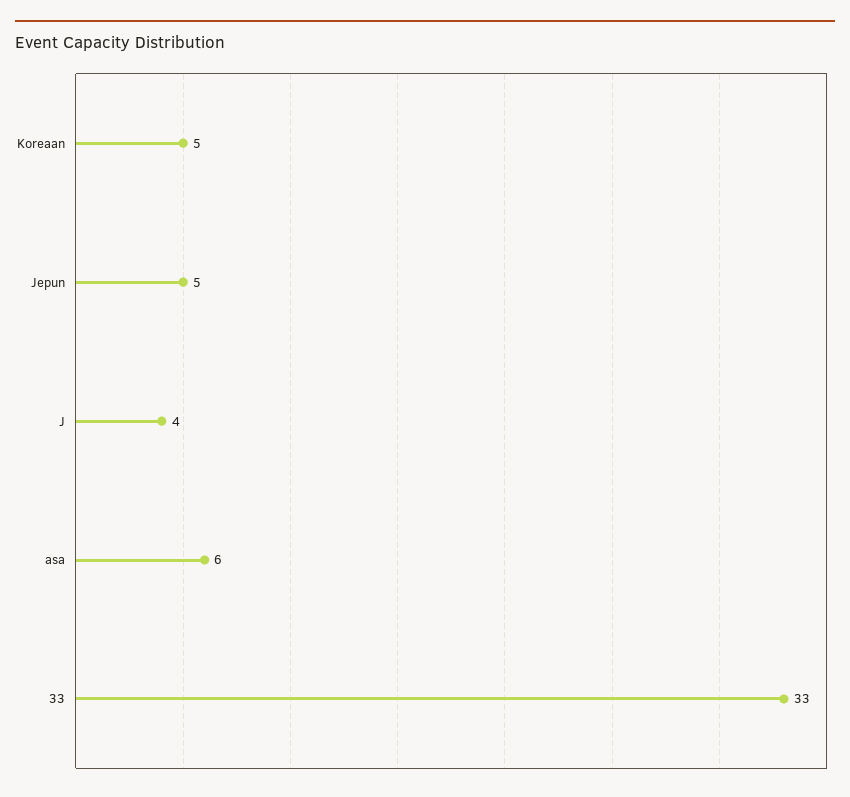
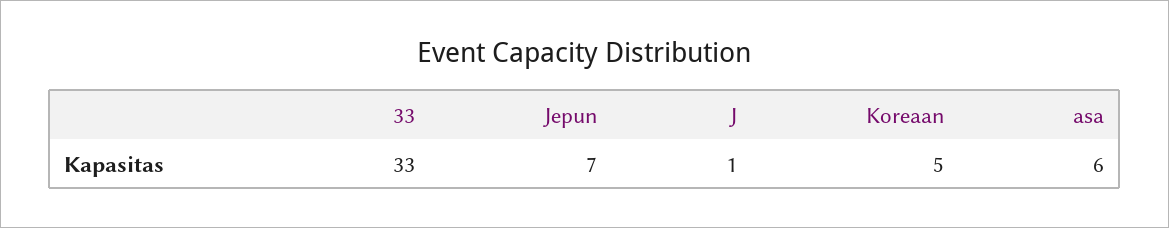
Jepun: 5 -> 7
J: 4 -> 1

